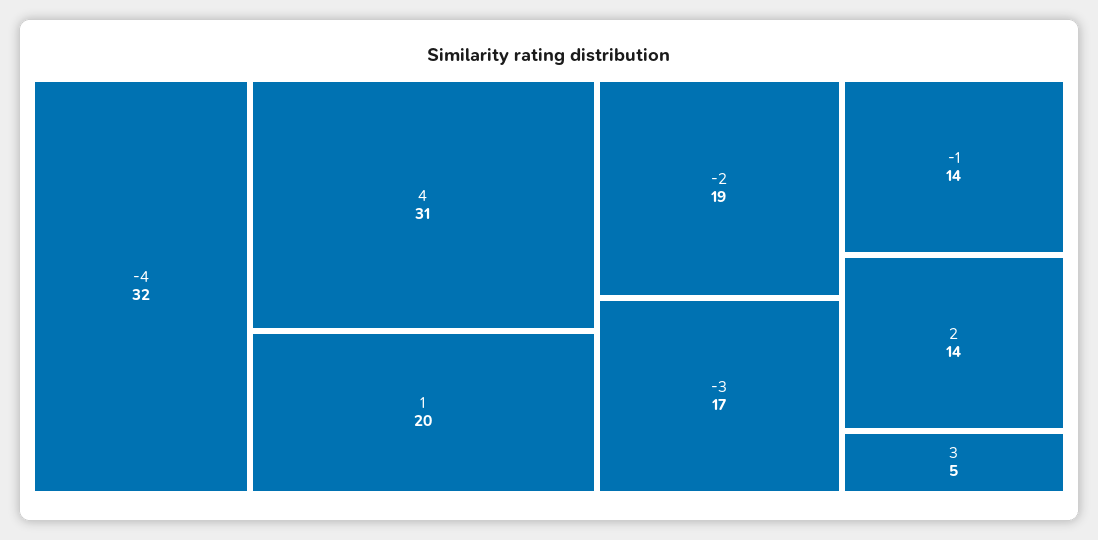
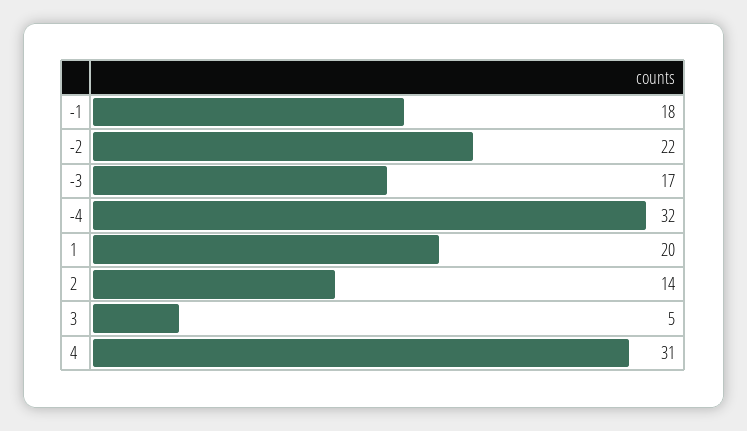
-2: 19 -> 22
-1: 14 -> 18

